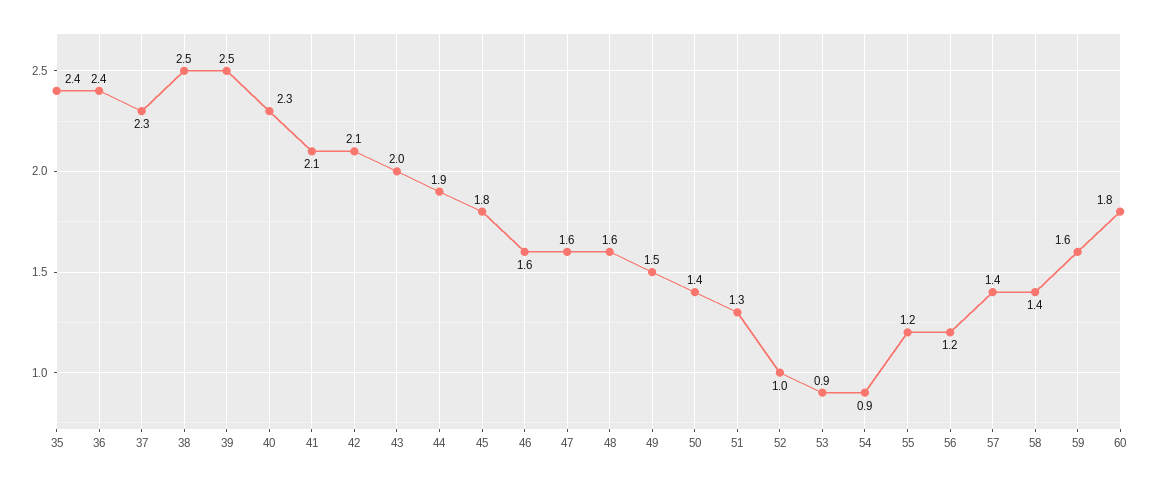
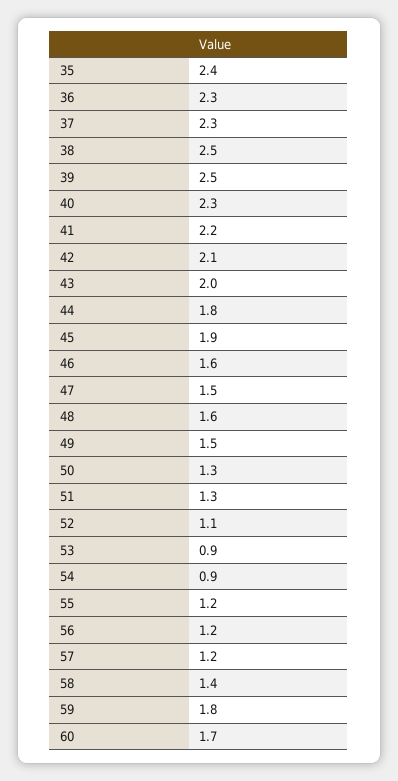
36: 2.4 -> 2.3
41: 2.1 -> 2.2
44: 1.9 -> 1.8
45: 1.8 -> 1.9
47: 1.6 -> 1.5
50: 1.4 -> 1.3
52: 1 -> 1.1
57: 1.4 -> 1.2
59: 1.6 -> 1.8
60: 1.8 -> 1.7

